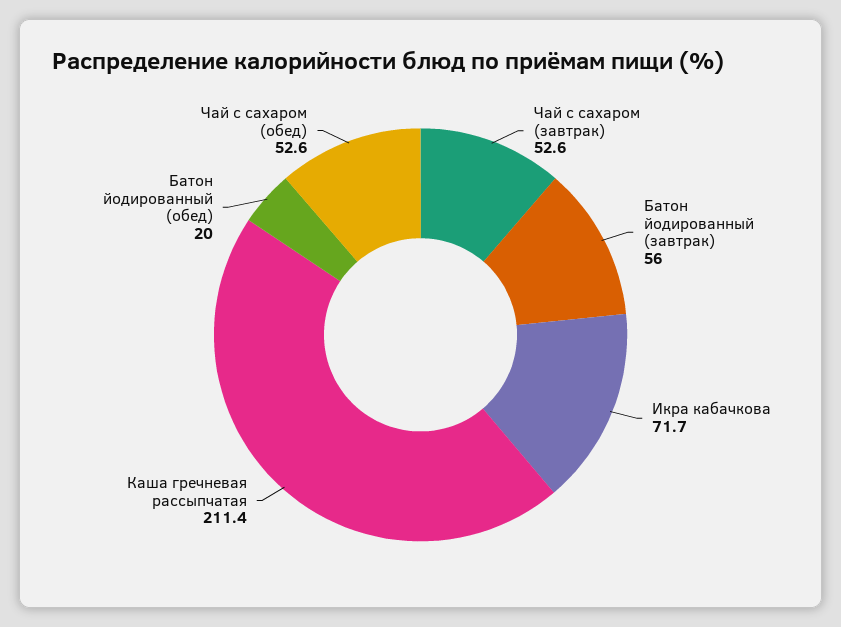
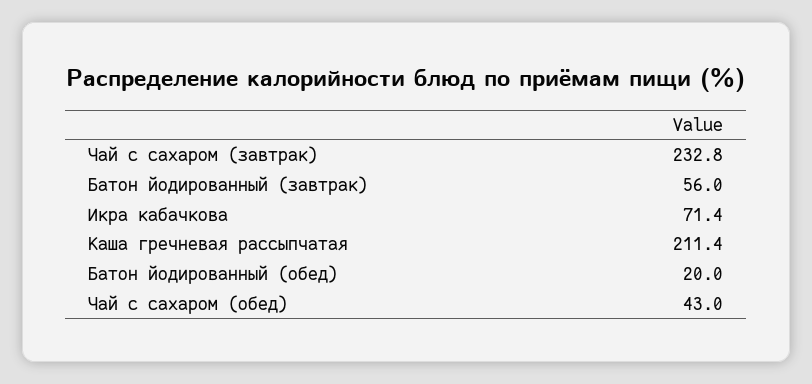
Чай с сахаром (завтрак): 52.6 -> 232.8
Икра кабачкова: 71.7 -> 71.4
Чай с сахаром (обед): 52.6 -> 43

